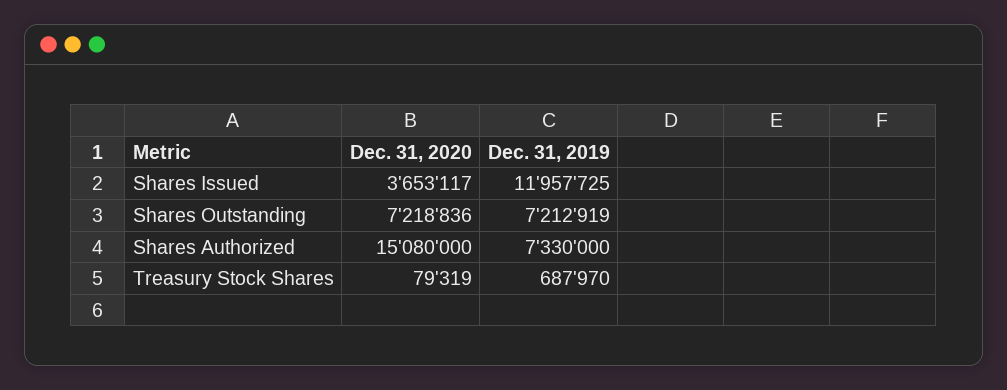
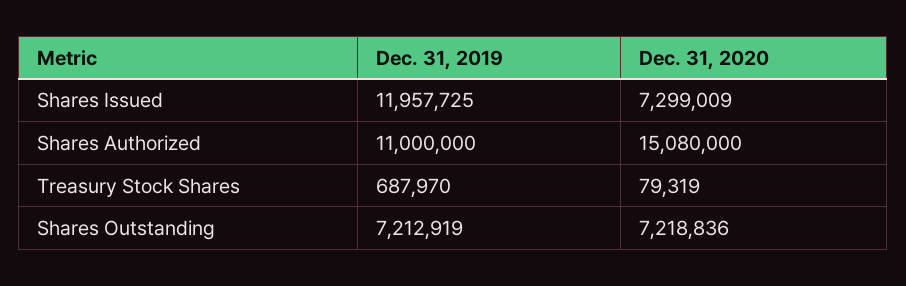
Dec. 31, 2020, Shares Issued: 3653117 -> 7299009
Dec. 31, 2019, Shares Authorized: 7330000 -> 11000000

